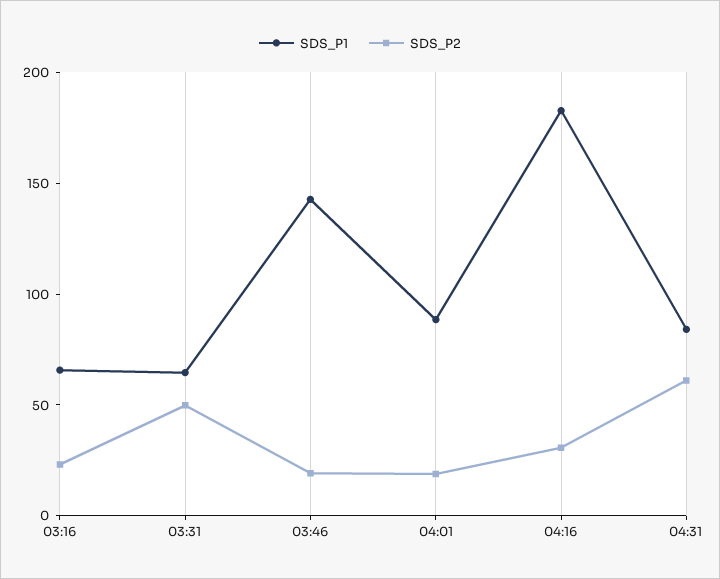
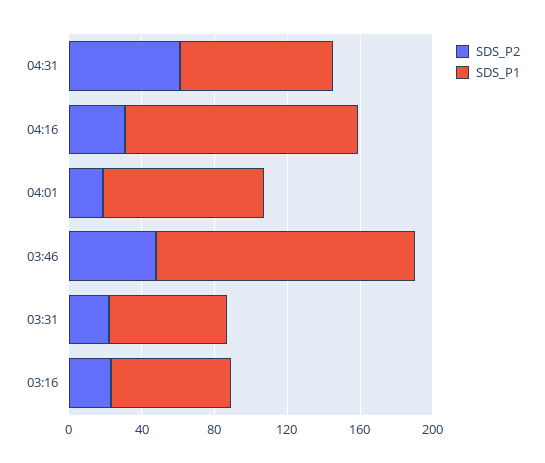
SDS_P2, 03:31: 50 -> 20
SDS_P2, 03:46: 20 -> 50
SDS_P1, 04:16: 180 -> 130

